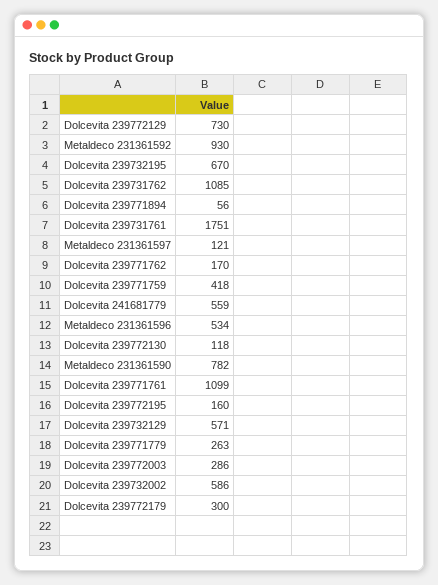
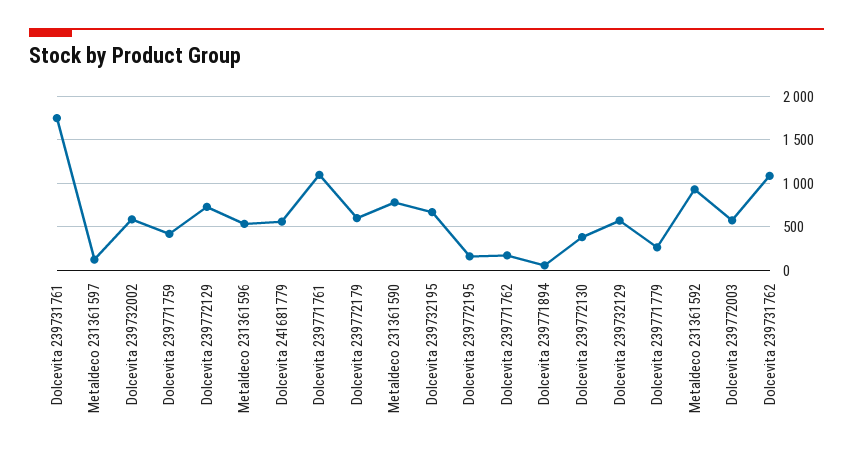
Dolcevita 239772130: 118 -> 400
Dolcevita 239772003: 286 -> 600
Dolcevita 239772179: 300 -> 600

